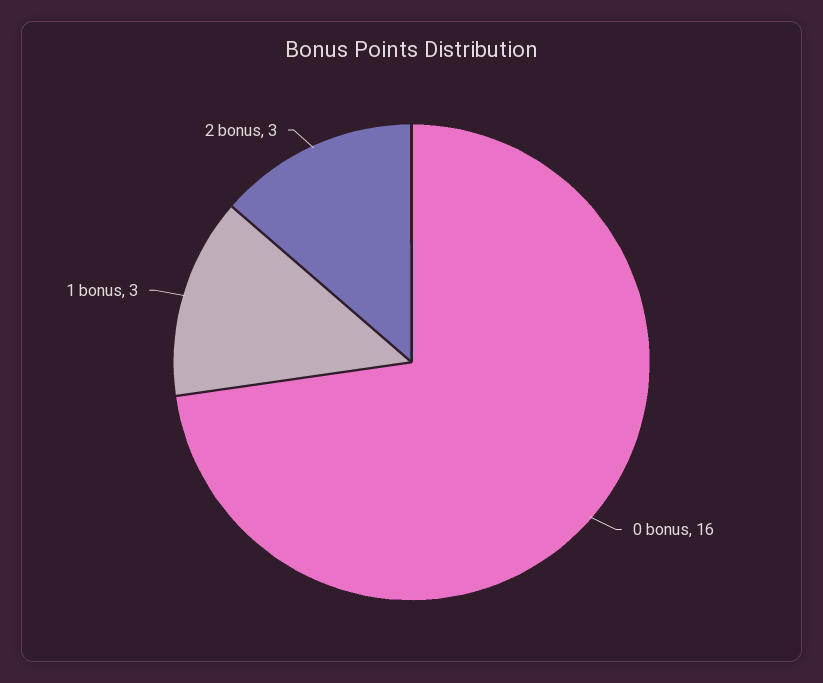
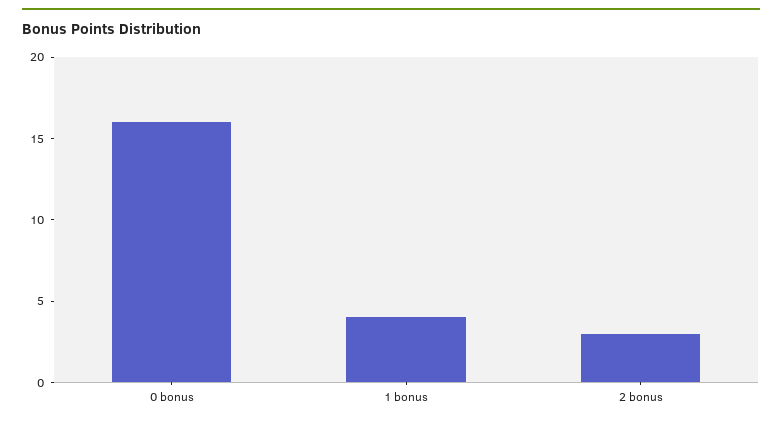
1 bonus: 3 -> 4

